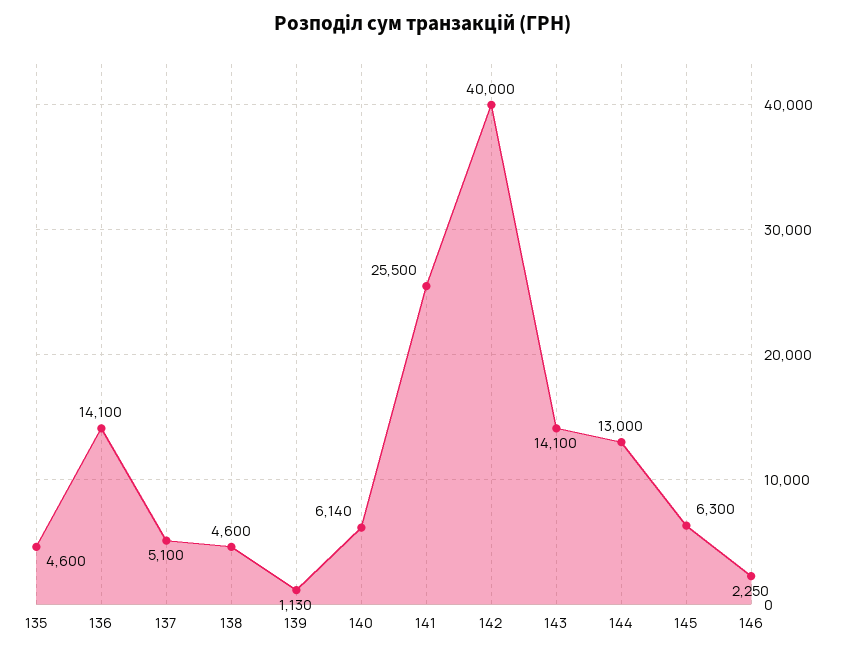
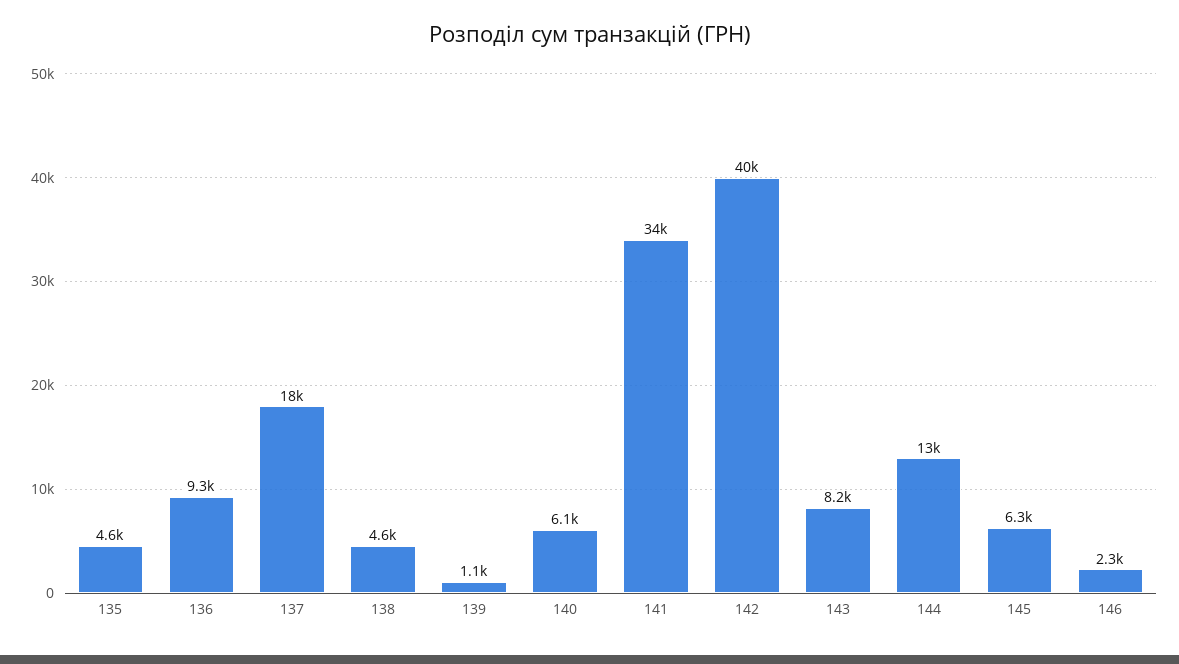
136: 14100 -> 9300
137: 5100 -> 18000
141: 25500 -> 34000
143: 14100 -> 8200

